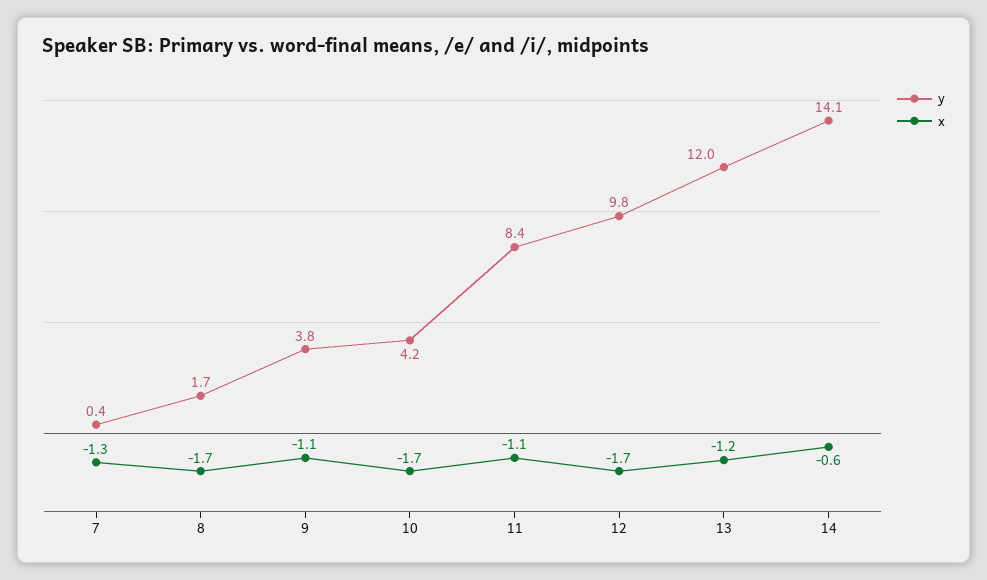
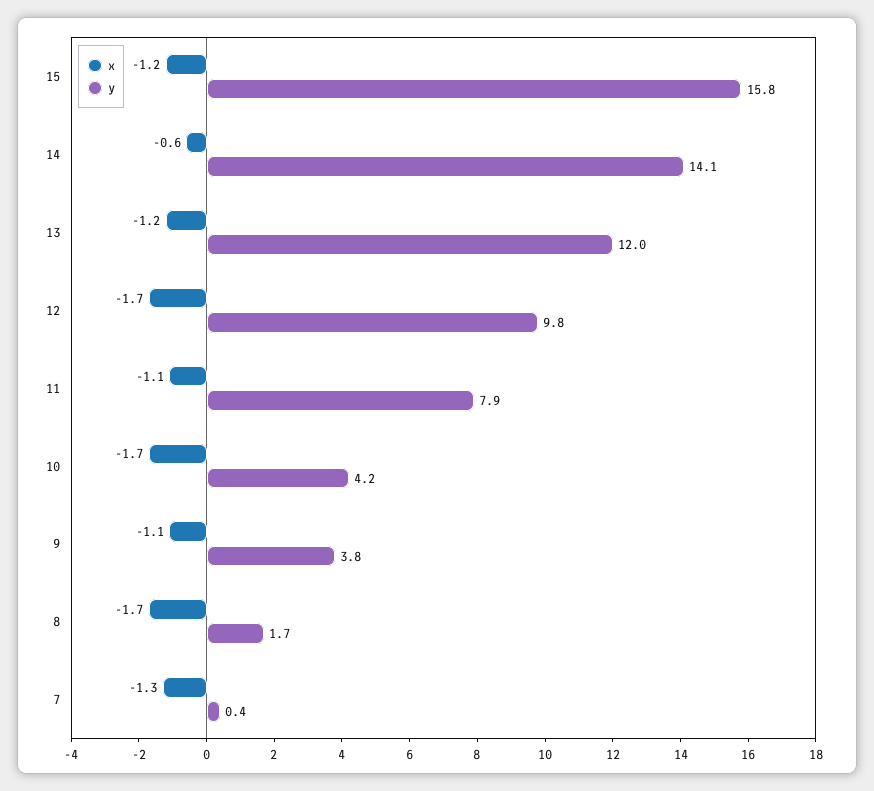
y, 11: 8.4 -> 7.9
x, 15: none -> -1.2
y, 15: none -> 15.8

